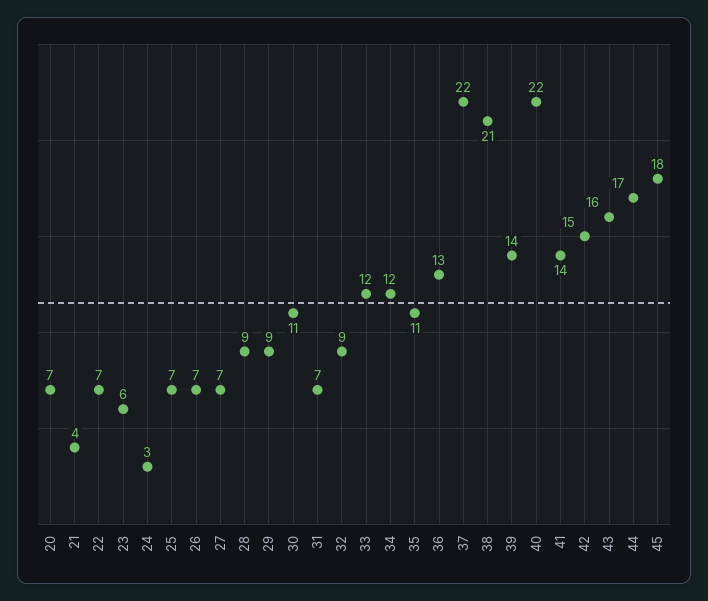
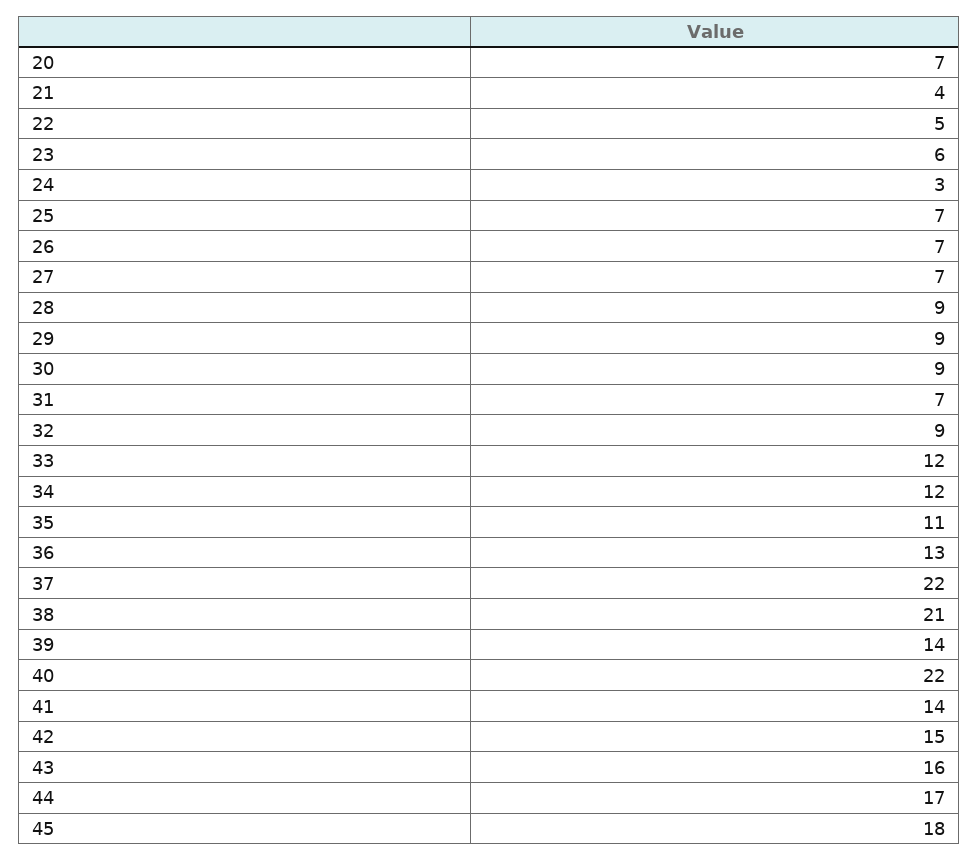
22: 7 -> 5
30: 11 -> 9

